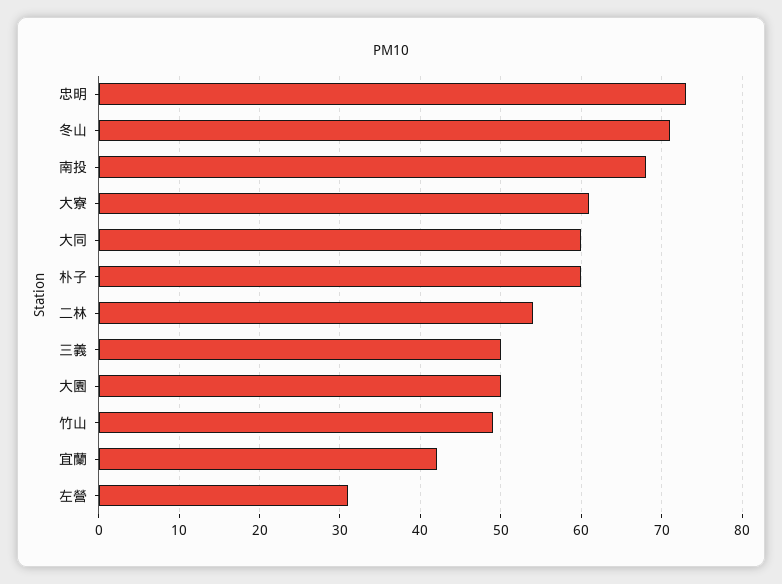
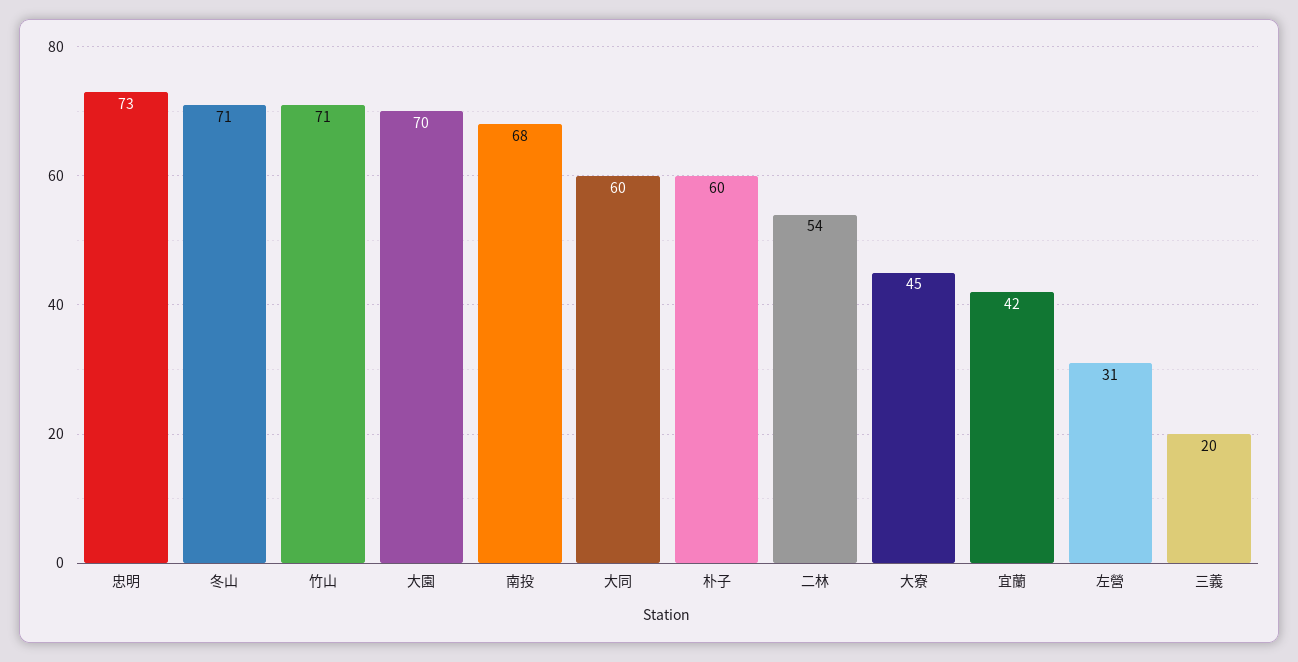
大寮: 61 -> 45
三義: 50 -> 20
大園: 50 -> 70
竹山: 49 -> 71

